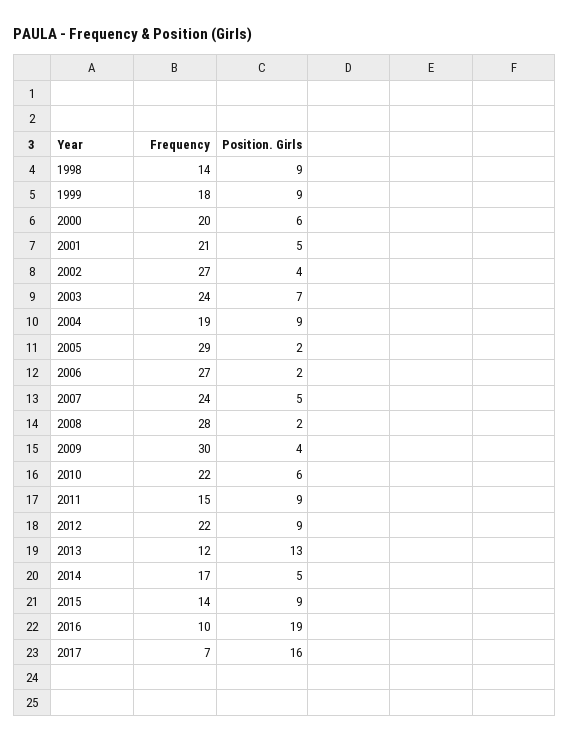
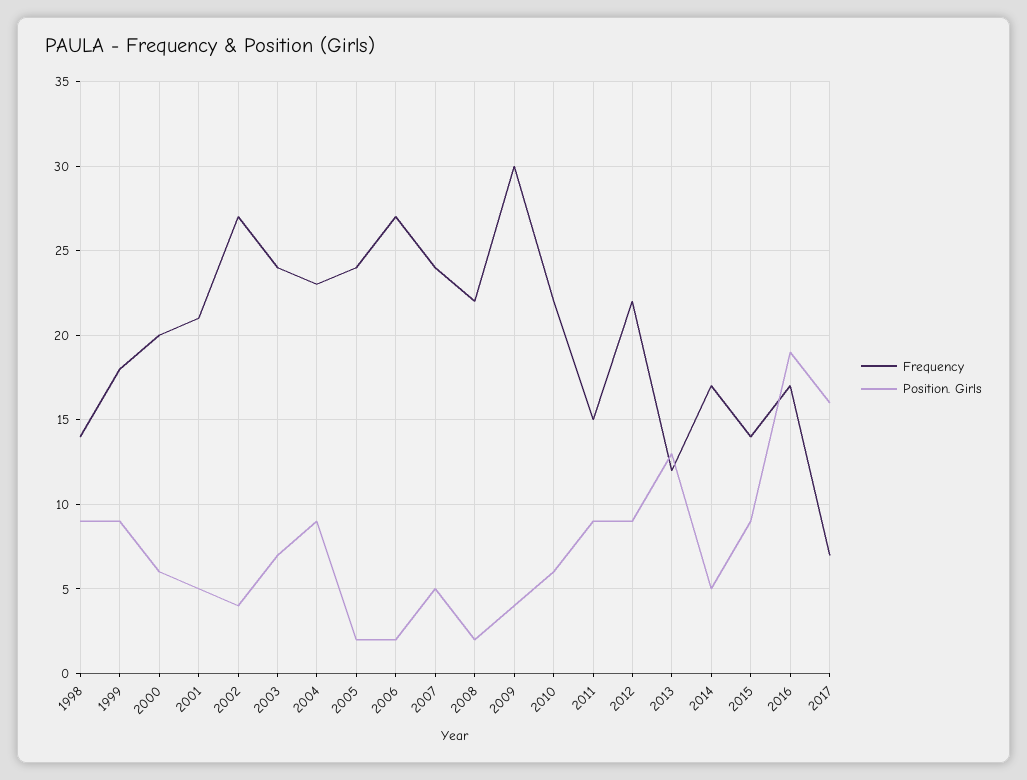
Frequency, 2004: 19 -> 23
Frequency, 2005: 29 -> 24
Frequency, 2008: 28 -> 22
Frequency, 2016: 10 -> 17

